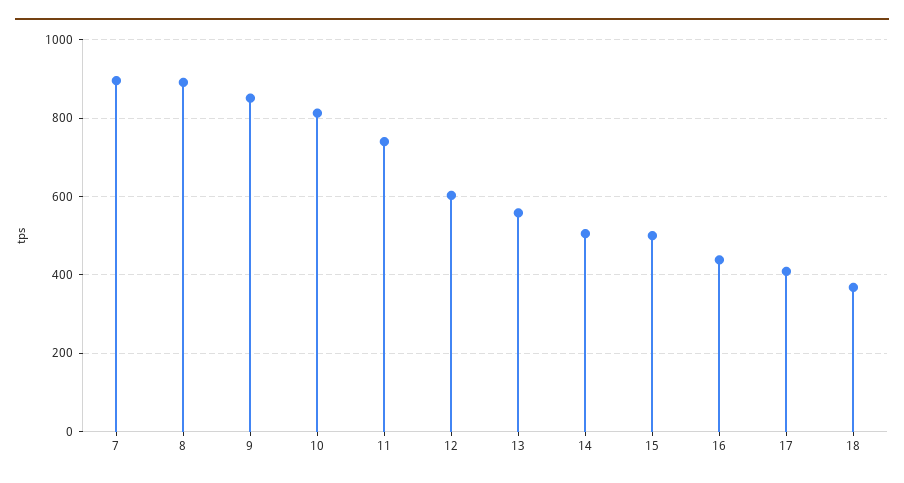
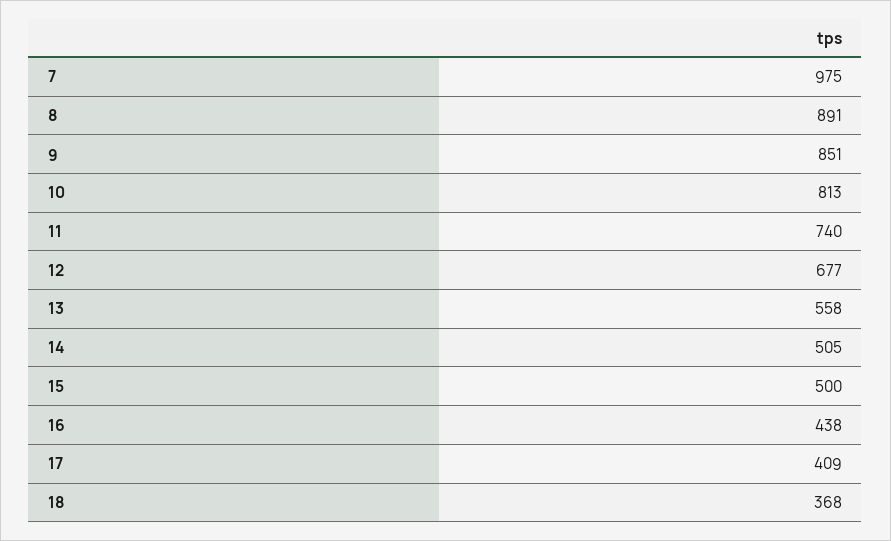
7: 900 -> 975
12: 600 -> 677

